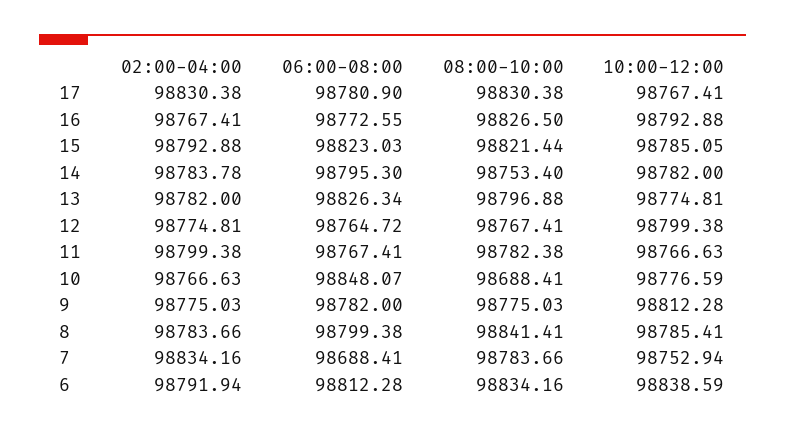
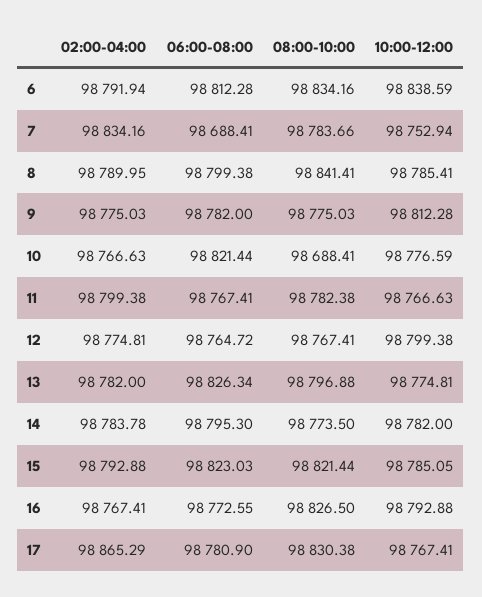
02:00-04:00, 17: 98830.38 -> 98865.29
08:00-10:00, 14: 98753.4 -> 98773.5
06:00-08:00, 10: 98848.07 -> 98821.44
02:00-04:00, 8: 98783.66 -> 98789.95

